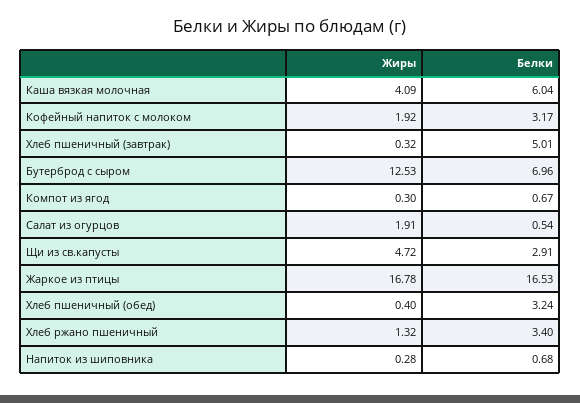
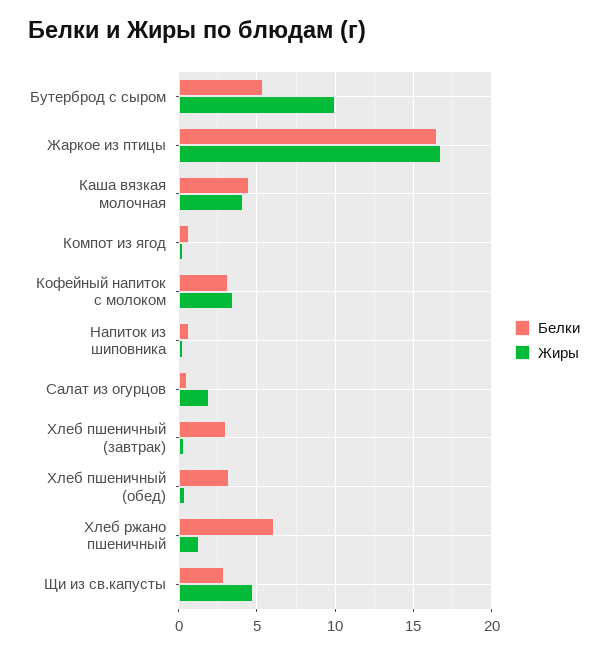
Белки, Каша вязкая молочная: 6.04 -> 4.5
Жиры, Кофейный напиток с молоком: 1.92 -> 3.5
Белки, Хлеб пшеничный (завтрак): 5.01 -> 3
Жиры, Бутерброд с сыром: 12.53 -> 10
Белки, Бутерброд с сыром: 6.96 -> 5.5
Белки, Хлеб ржано пшеничный: 3.4 -> 6

